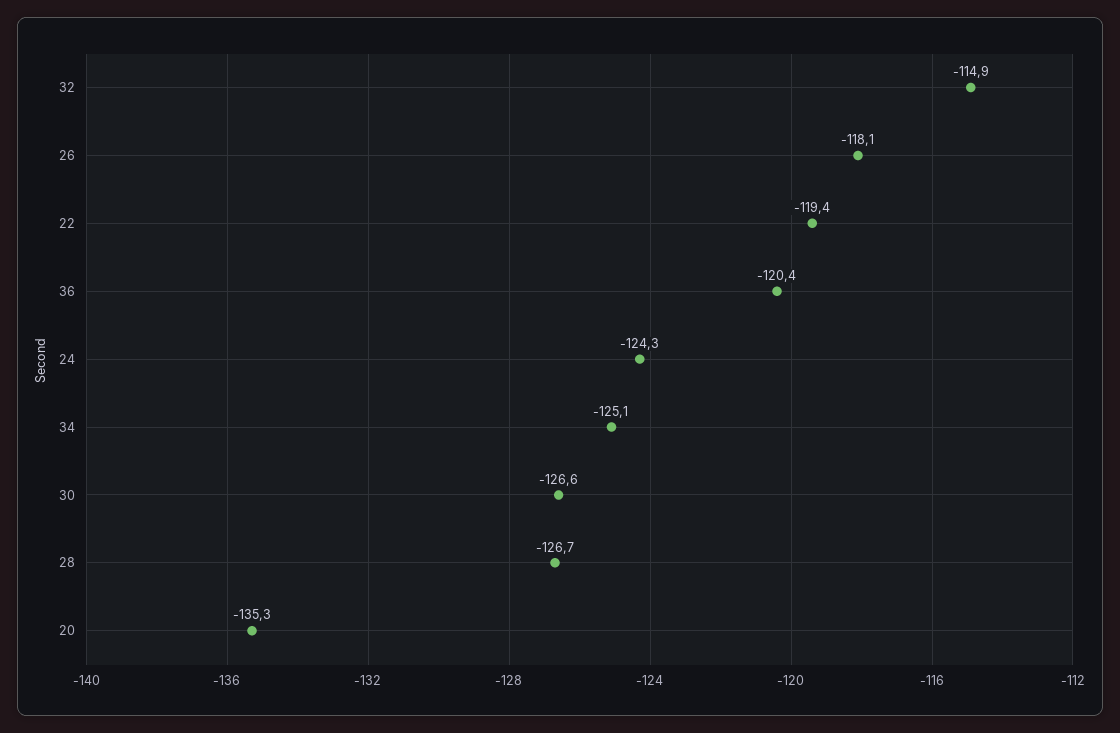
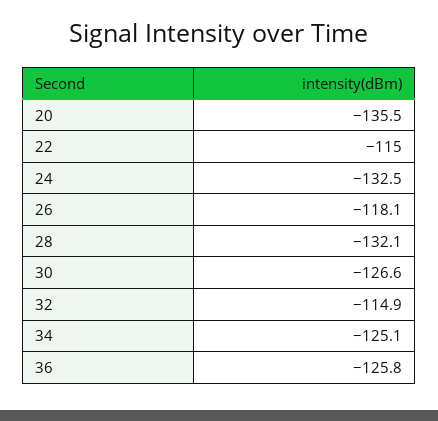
22: -119.4 -> -115
36: -120.4 -> -125.8
24: -124.3 -> -132.5
28: -126.7 -> -132.1
20: -135.3 -> -135.5

